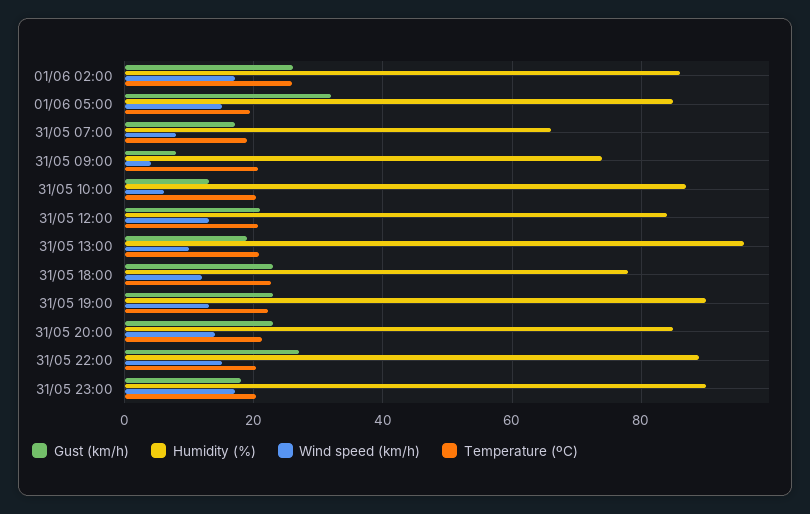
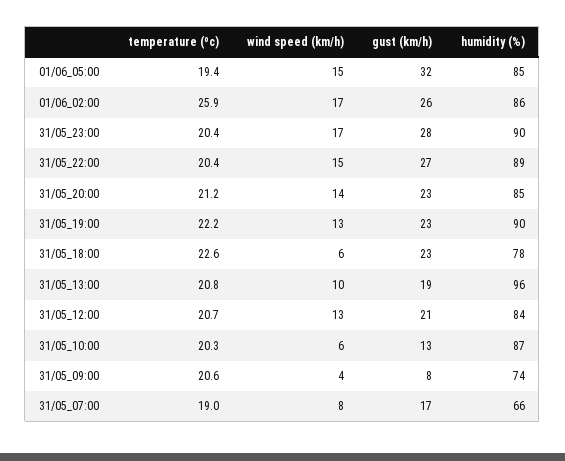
Wind speed (km/h), 31/05 18:00: 12 -> 6
Gust (km/h), 31/05 23:00: 18 -> 28

